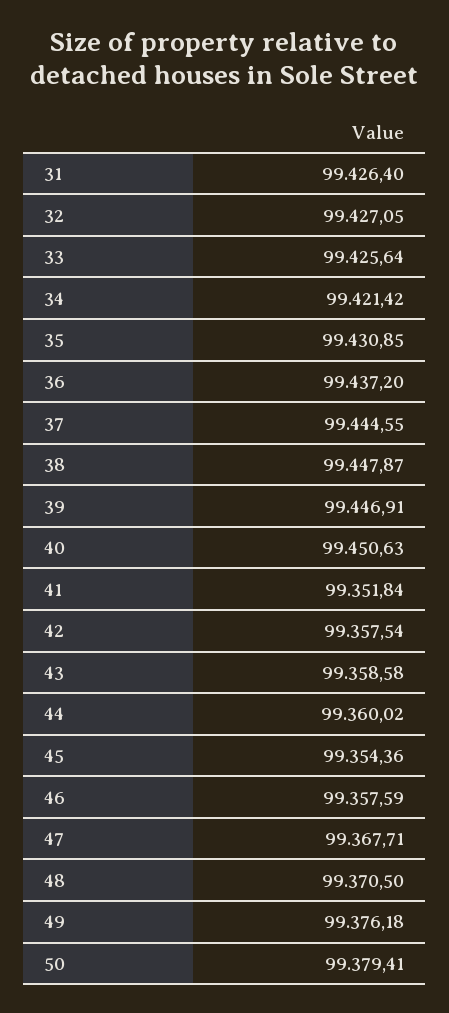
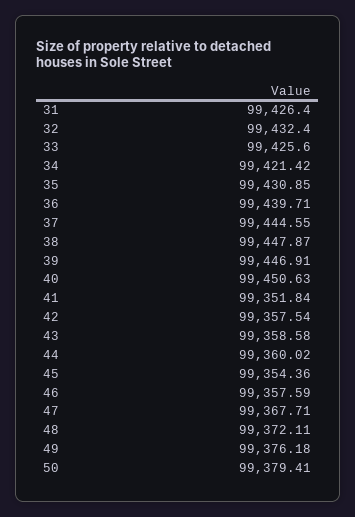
32: 99427.05 -> 99432.4
33: 99425.64 -> 99425.6
36: 99437.2 -> 99439.71
48: 99370.5 -> 99372.11

